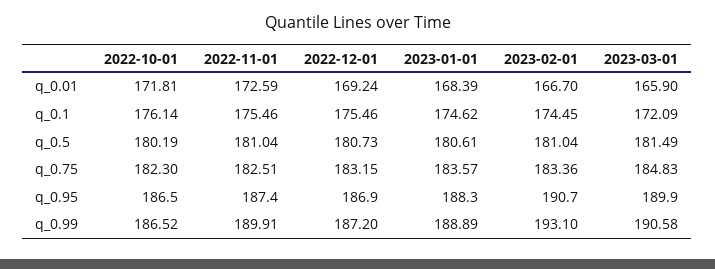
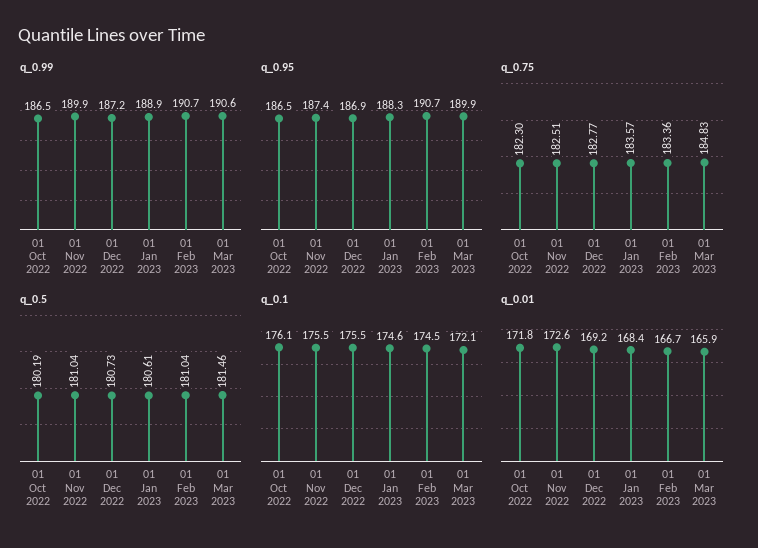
q_0.5, 2023-03-01: 181.49 -> 181.46
q_0.75, 2022-12-01: 183.15 -> 182.77
q_0.99, 2023-02-01: 193.1 -> 190.7

